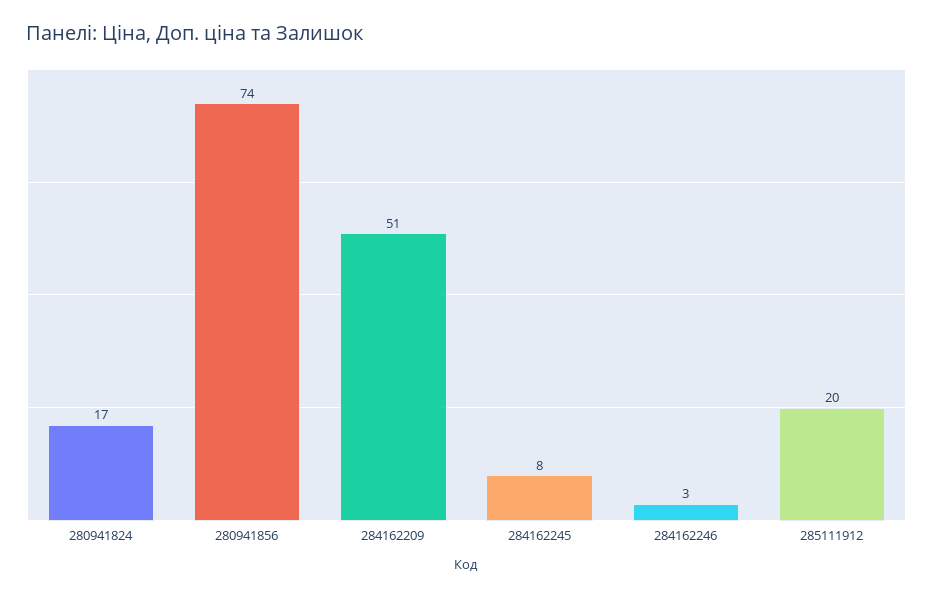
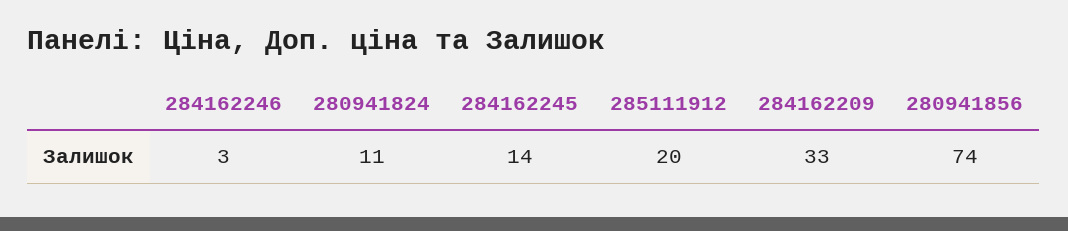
280941824: 17 -> 11
284162209: 51 -> 33
284162245: 8 -> 14

